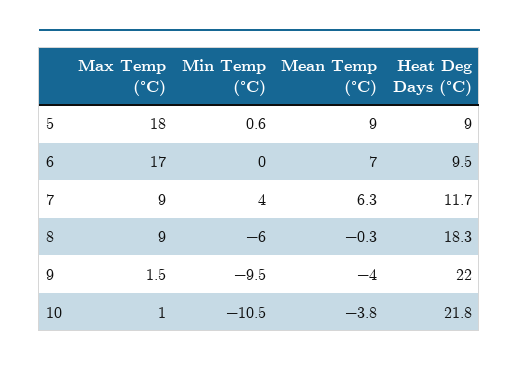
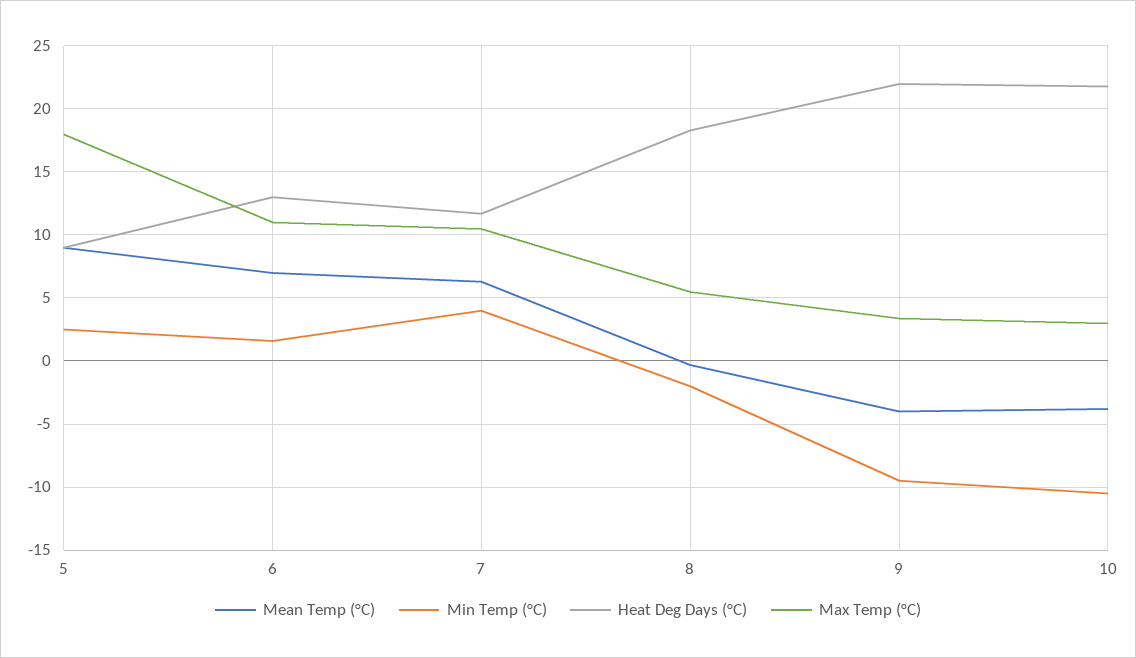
Min Temp (°C), 5: 0.6 -> 2.5
Max Temp (°C), 6: 17 -> 11
Min Temp (°C), 6: 0 -> 1.5
Heat Deg Days (°C), 6: 9.5 -> 13
Max Temp (°C), 7: 9 -> 10.5
Max Temp (°C), 8: 9 -> 5.5
Min Temp (°C), 8: -6 -> -2
Max Temp (°C), 9: 1.5 -> 3.5
Max Temp (°C), 10: 1 -> 3

